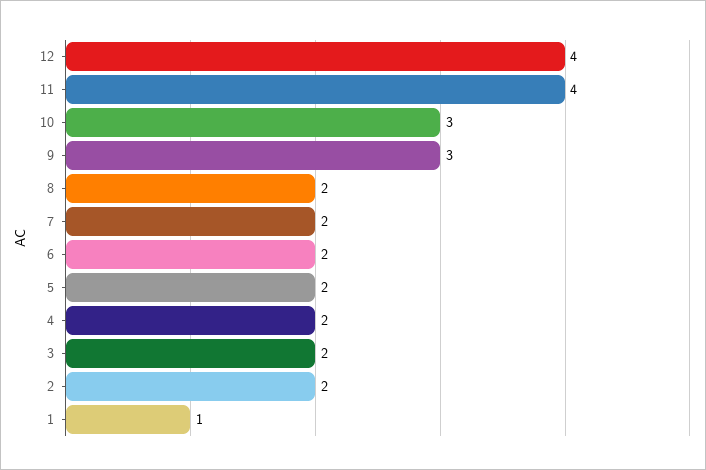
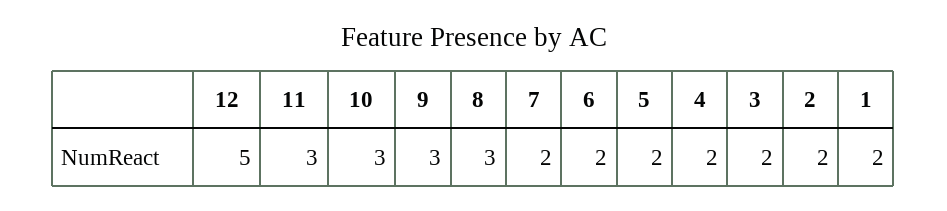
12: 4 -> 5
11: 4 -> 3
8: 2 -> 3
1: 1 -> 2

